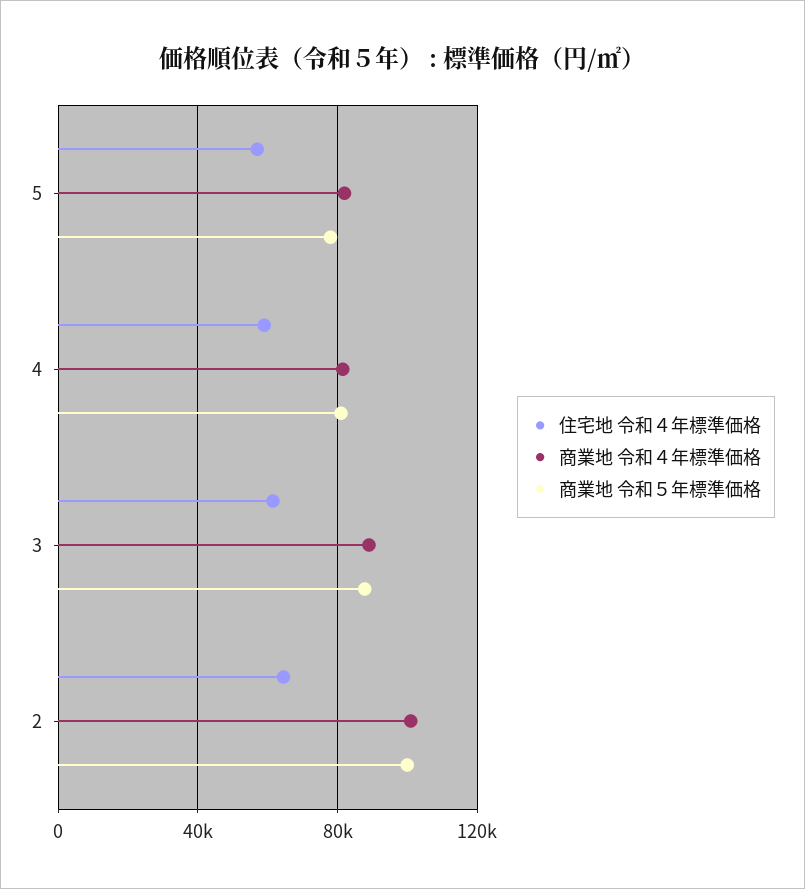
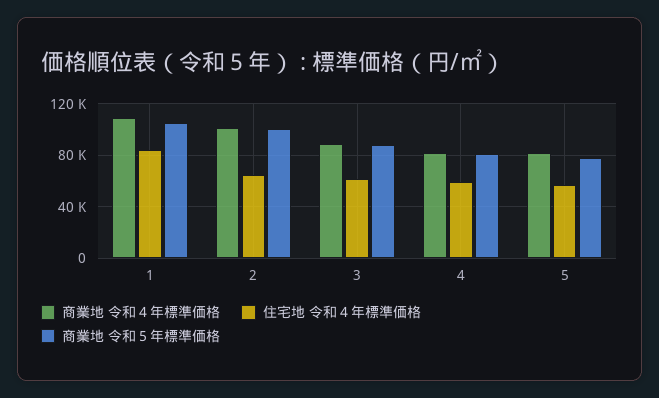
商業地 令和４年標準価格, 1: none -> 110000
住宅地 令和４年標準価格, 1: none -> 85000
商業地 令和５年標準価格, 1: none -> 105000

